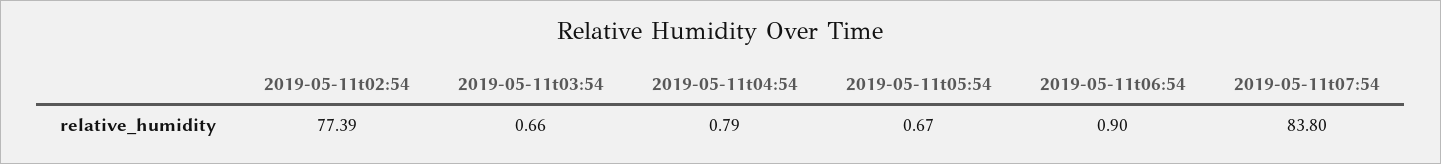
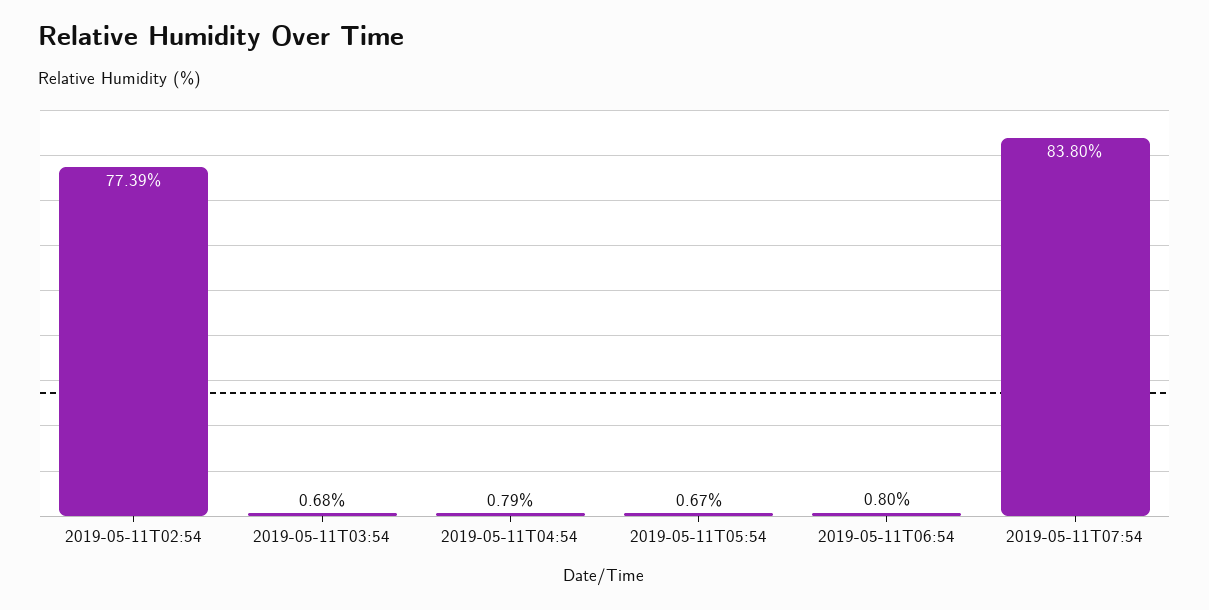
2019-05-11t03:54: 0.66 -> 0.68
2019-05-11t06:54: 0.9 -> 0.8

